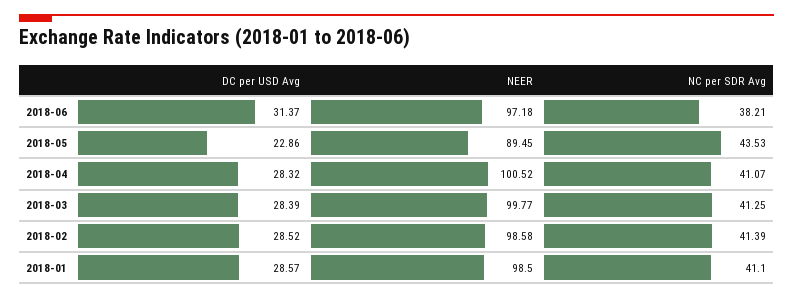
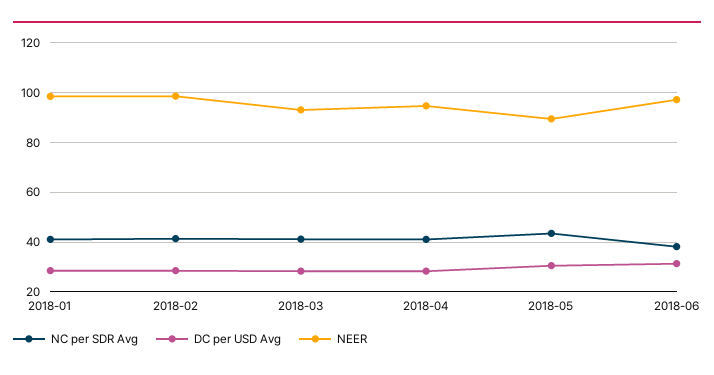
DC per USD Avg, 2018-05: 22.86 -> 30
NEER, 2018-04: 100.52 -> 95
NEER, 2018-03: 99.77 -> 92.5

